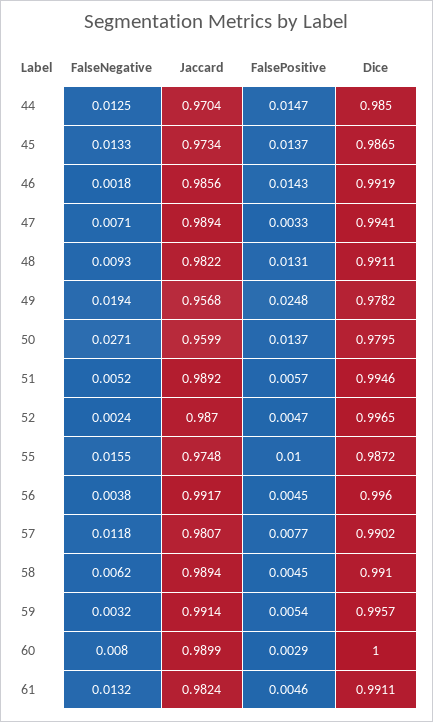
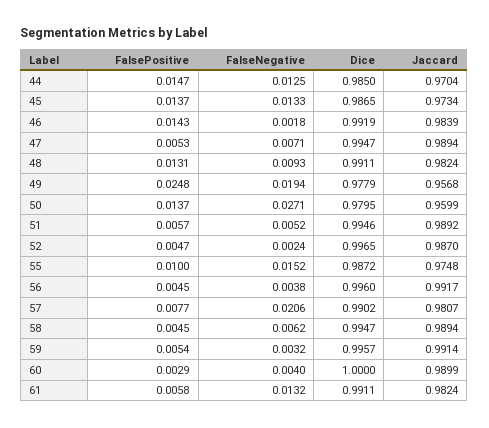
Jaccard, 46: 0.9856 -> 0.9839
FalsePositive, 47: 0.0033 -> 0.0053
Dice, 47: 0.9941 -> 0.9947
Jaccard, 48: 0.9822 -> 0.9824
Dice, 49: 0.9782 -> 0.9779
FalseNegative, 55: 0.0155 -> 0.0152
FalseNegative, 57: 0.0118 -> 0.0206
Dice, 58: 0.991 -> 0.9947
FalseNegative, 60: 0.008 -> 0.004
FalsePositive, 61: 0.0046 -> 0.0058

